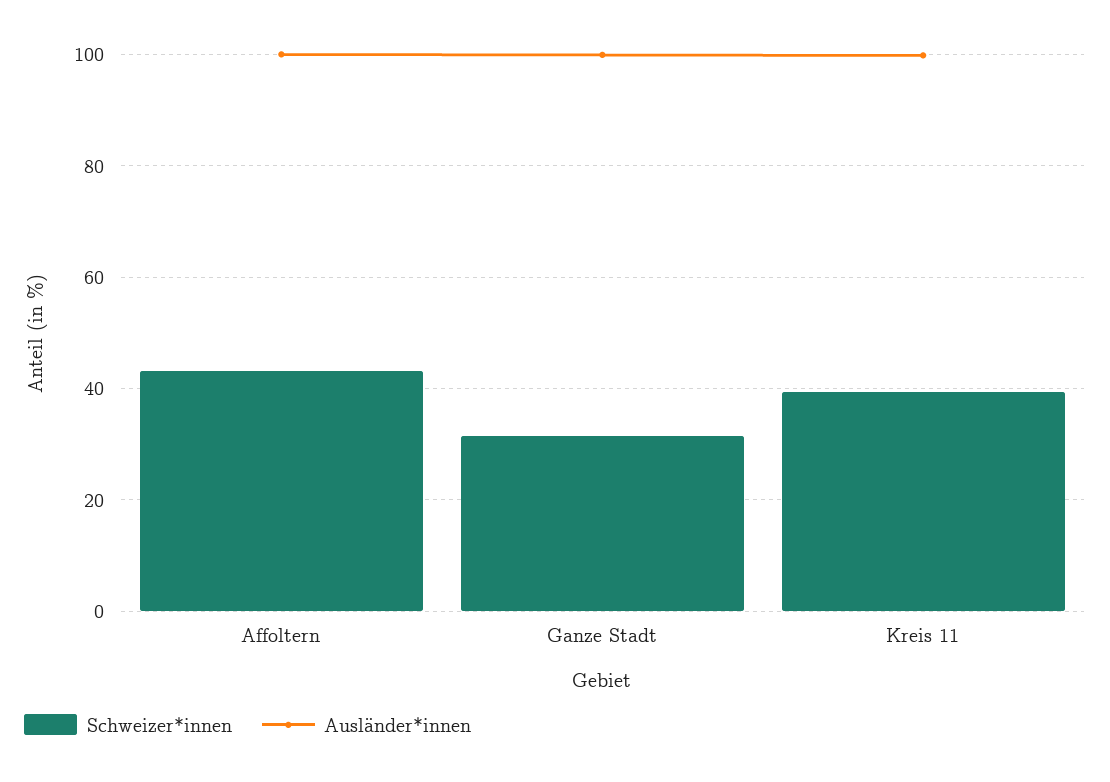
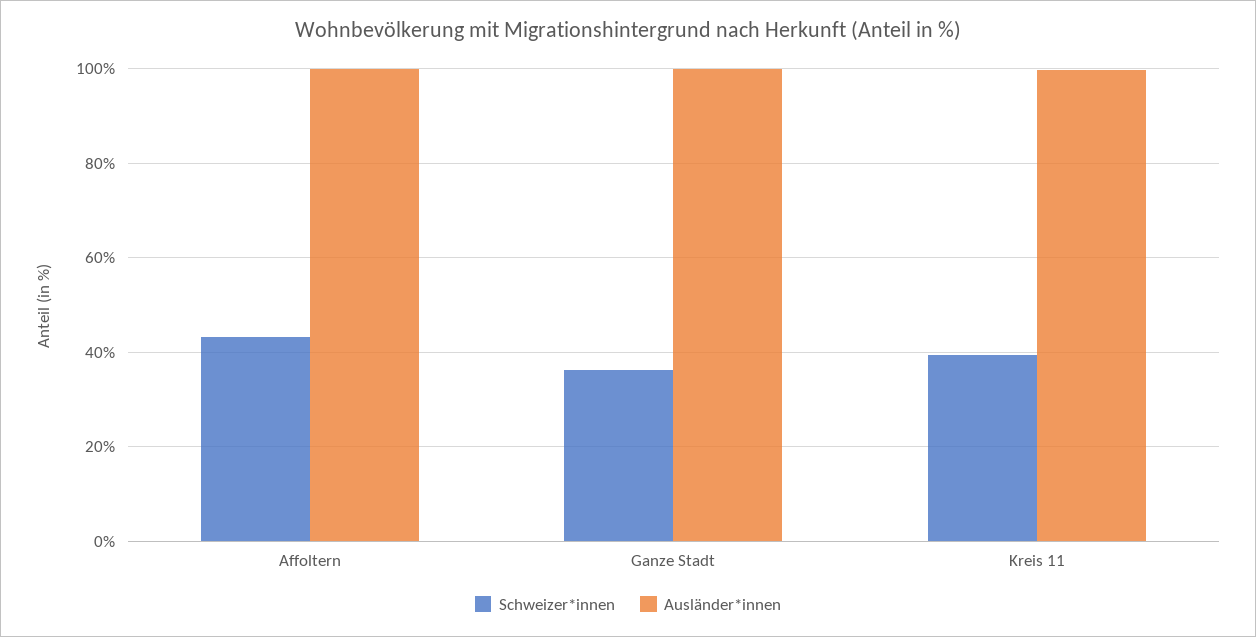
Schweizer*innen, Ganze Stadt: 32 -> 36

